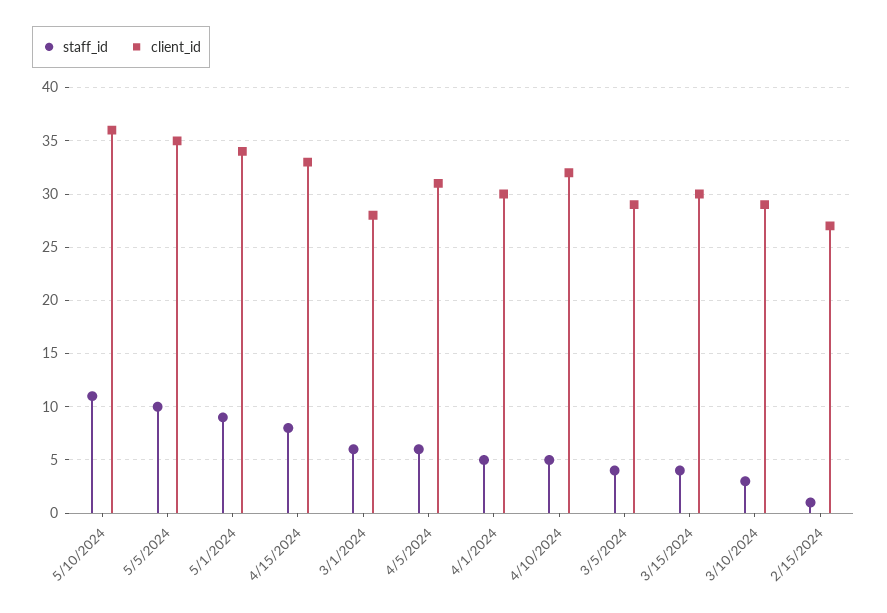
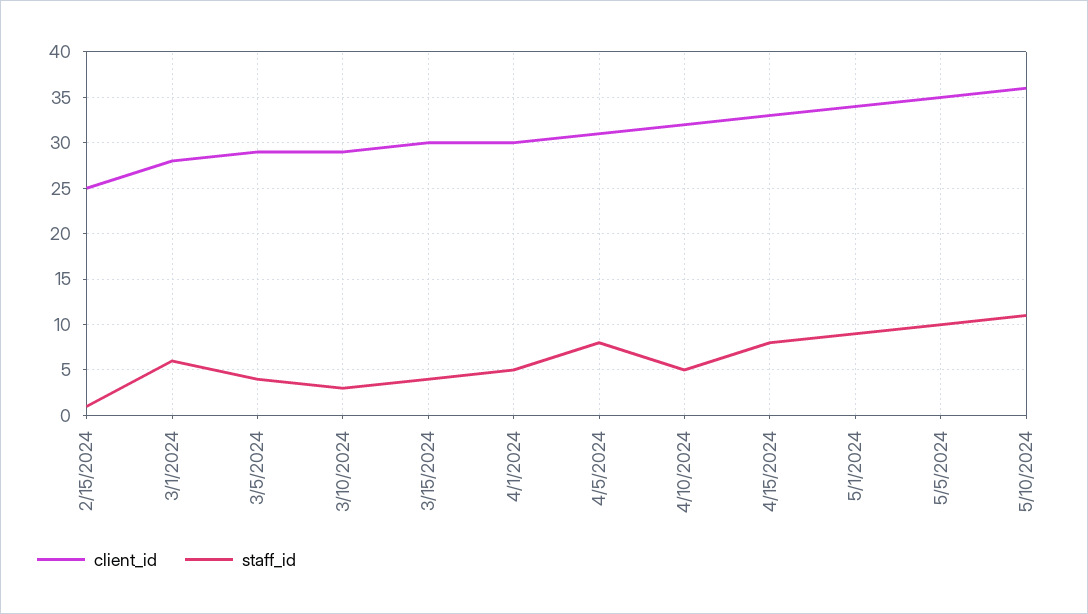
staff_id, 4/5/2024: 6 -> 8
client_id, 2/15/2024: 27 -> 25

